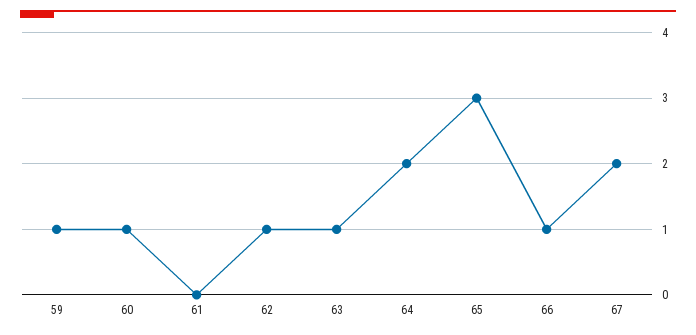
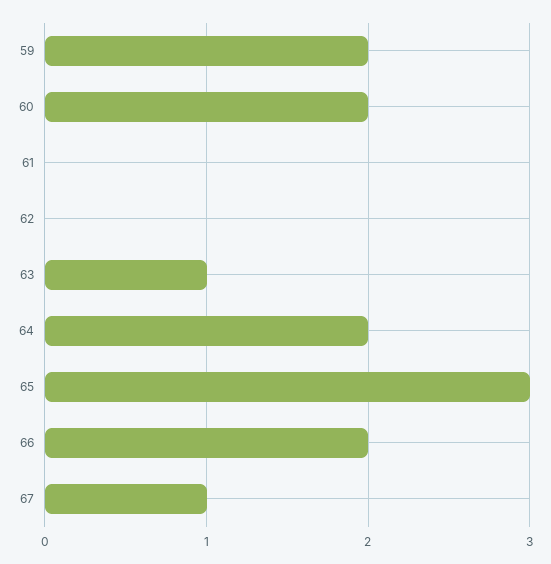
59: 1 -> 2
60: 1 -> 2
62: 1 -> 0
66: 1 -> 2
67: 2 -> 1

